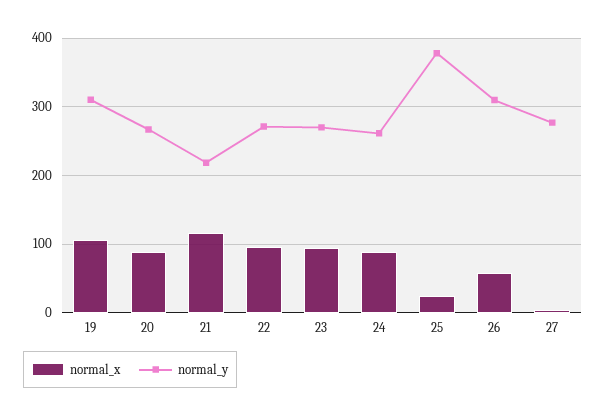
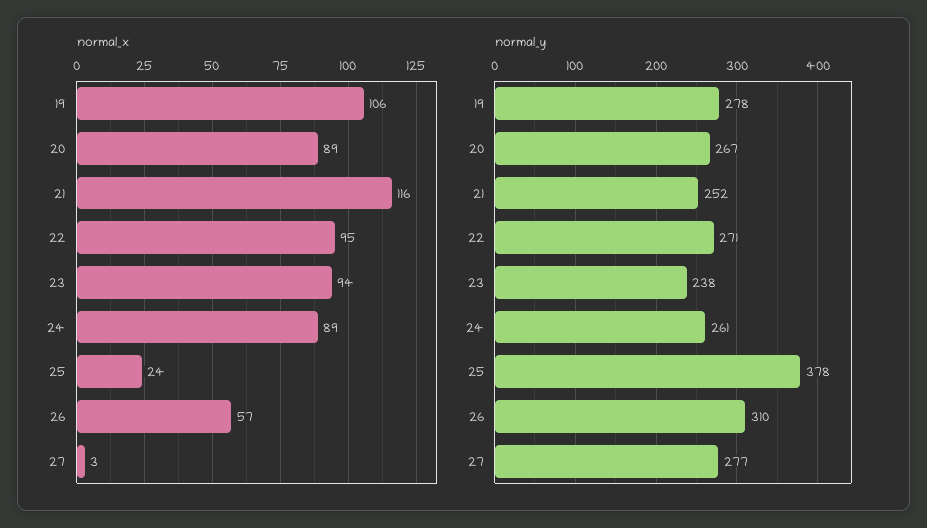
normal_y, 19: 310 -> 278
normal_y, 21: 220 -> 252
normal_y, 23: 270 -> 238

